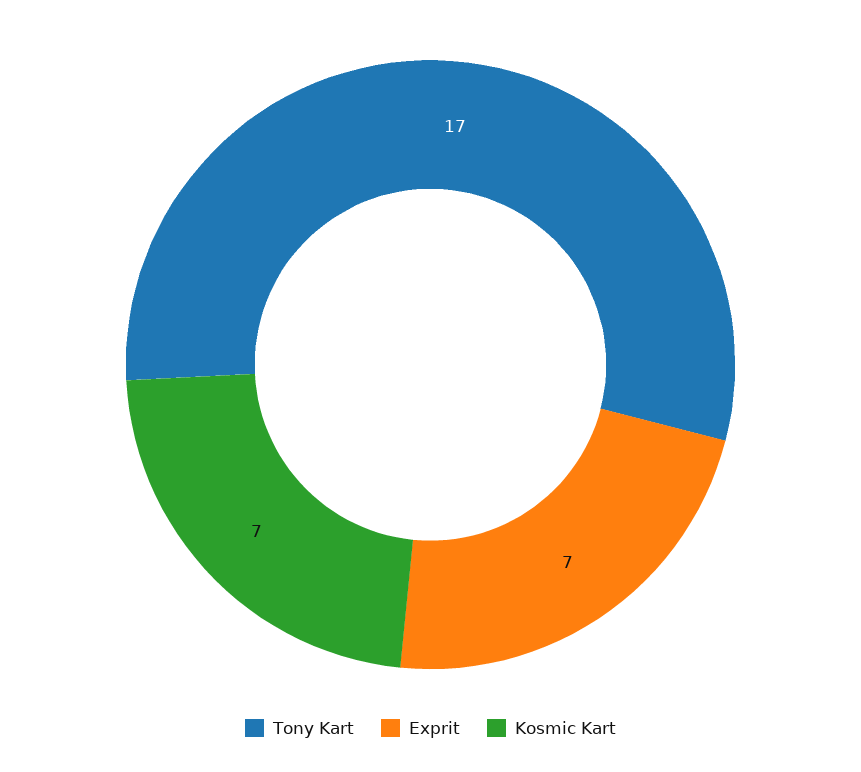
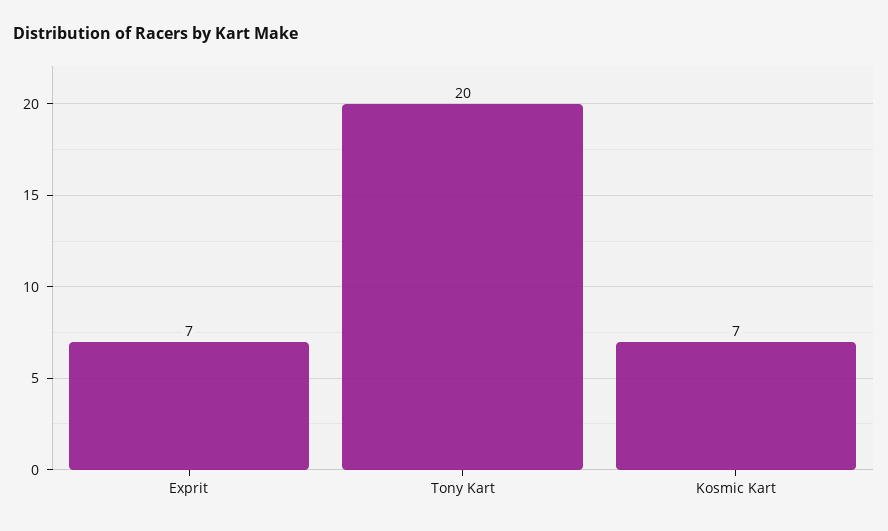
Tony Kart: 17 -> 20

